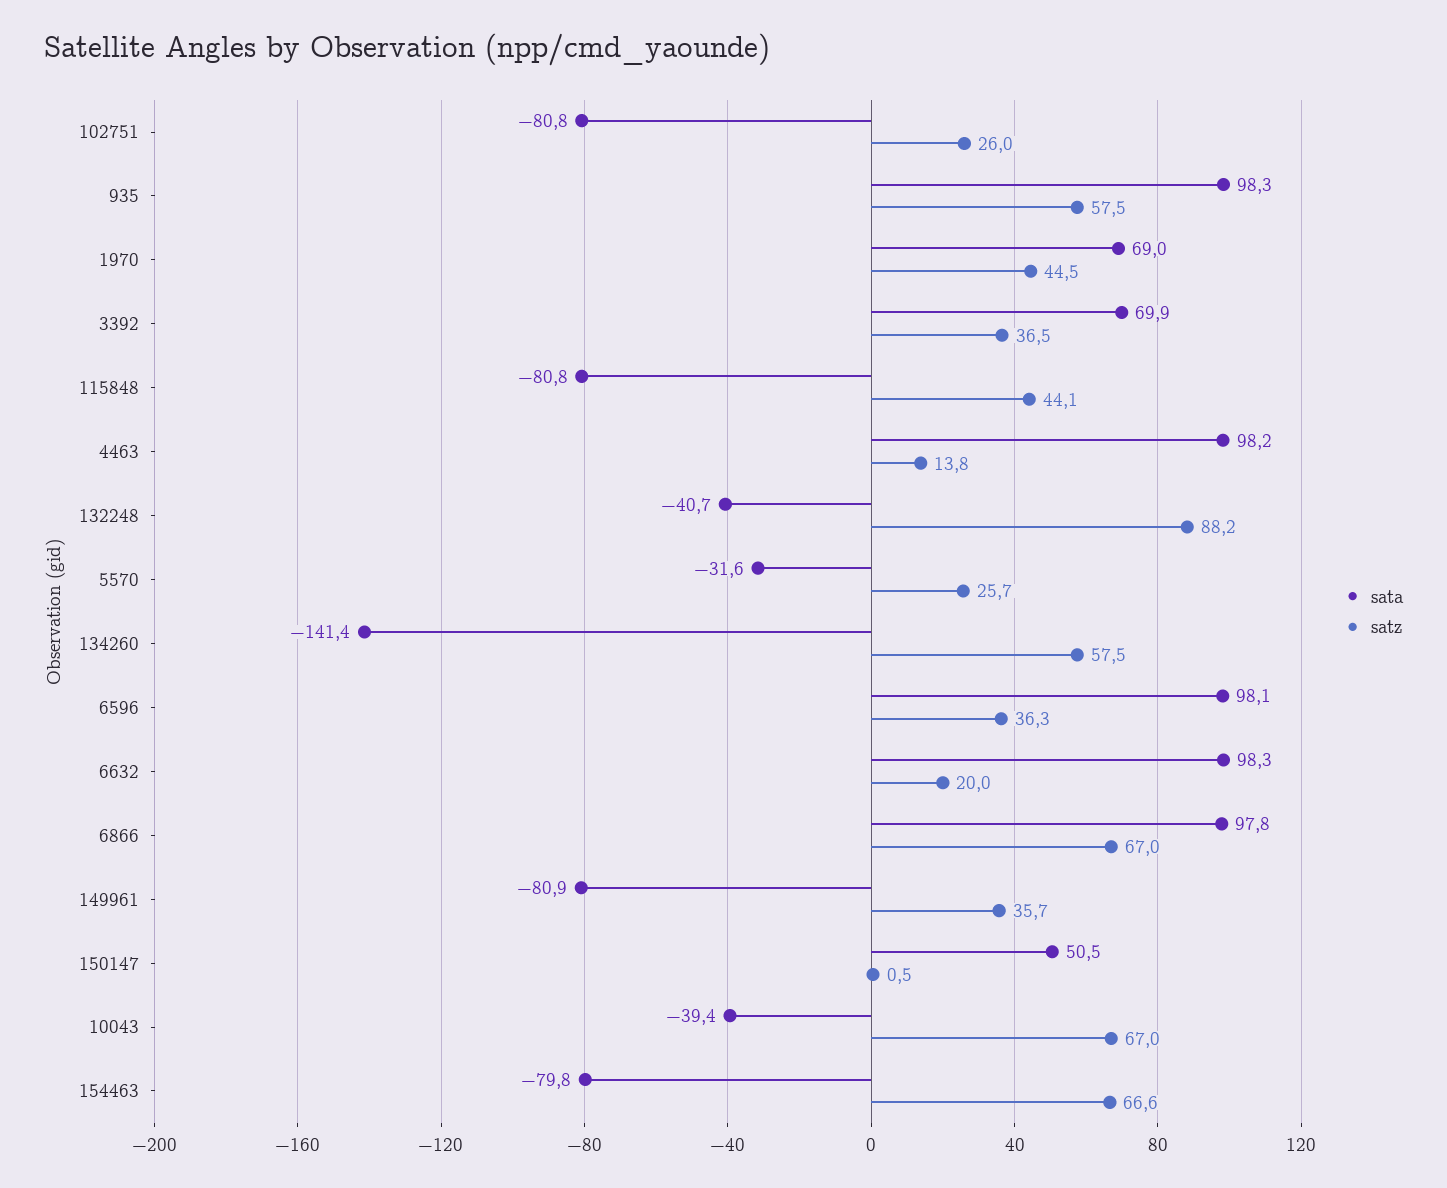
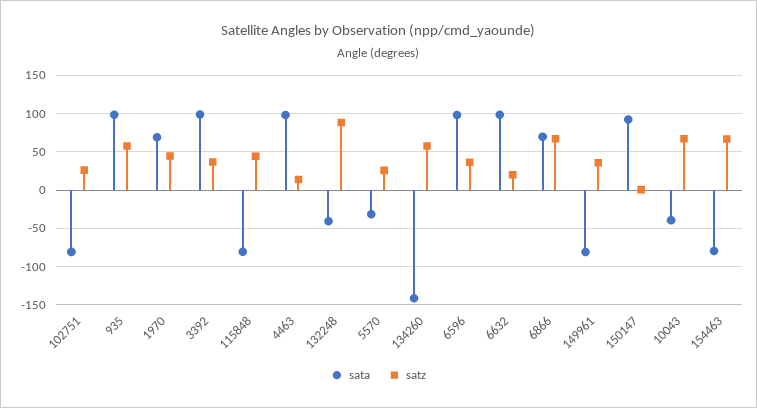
sata, 3392: 69.9 -> 100
sata, 6866: 97.8 -> 70
sata, 150147: 50.5 -> 90

